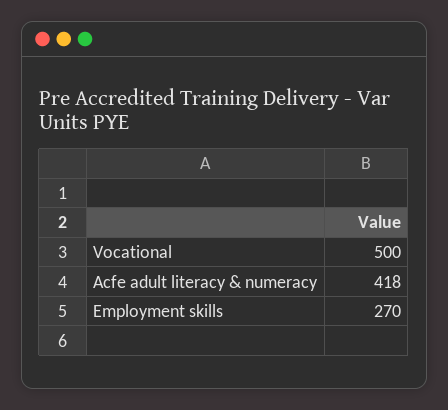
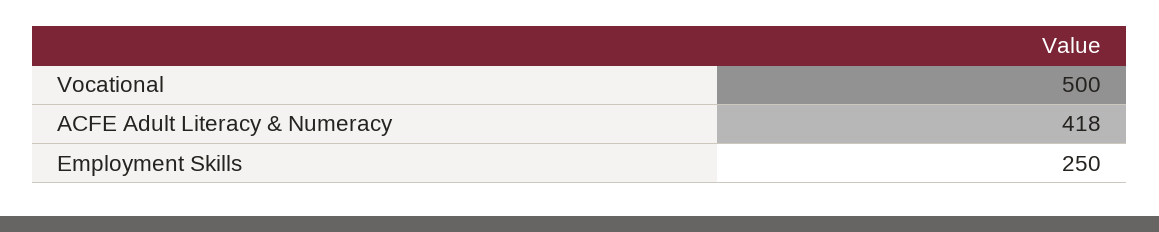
Employment skills: 270 -> 250

